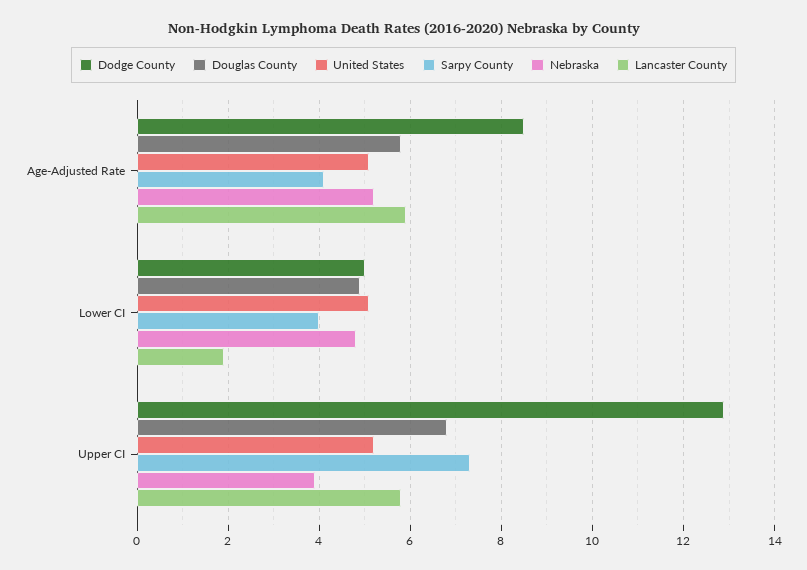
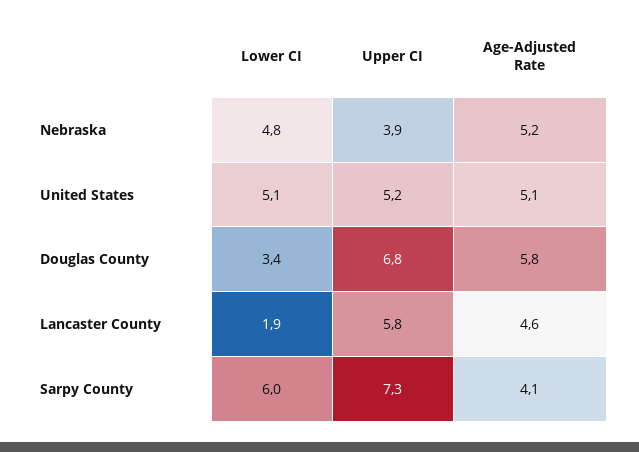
Dodge County, Age-Adjusted Rate: 8.5 -> none
Lancaster County, Age-Adjusted Rate: 6 -> 4.6
Dodge County, Lower CI: 5 -> none
Douglas County, Lower CI: 5 -> 3.4
Sarpy County, Lower CI: 4 -> 6
Dodge County, Upper CI: 13 -> none

